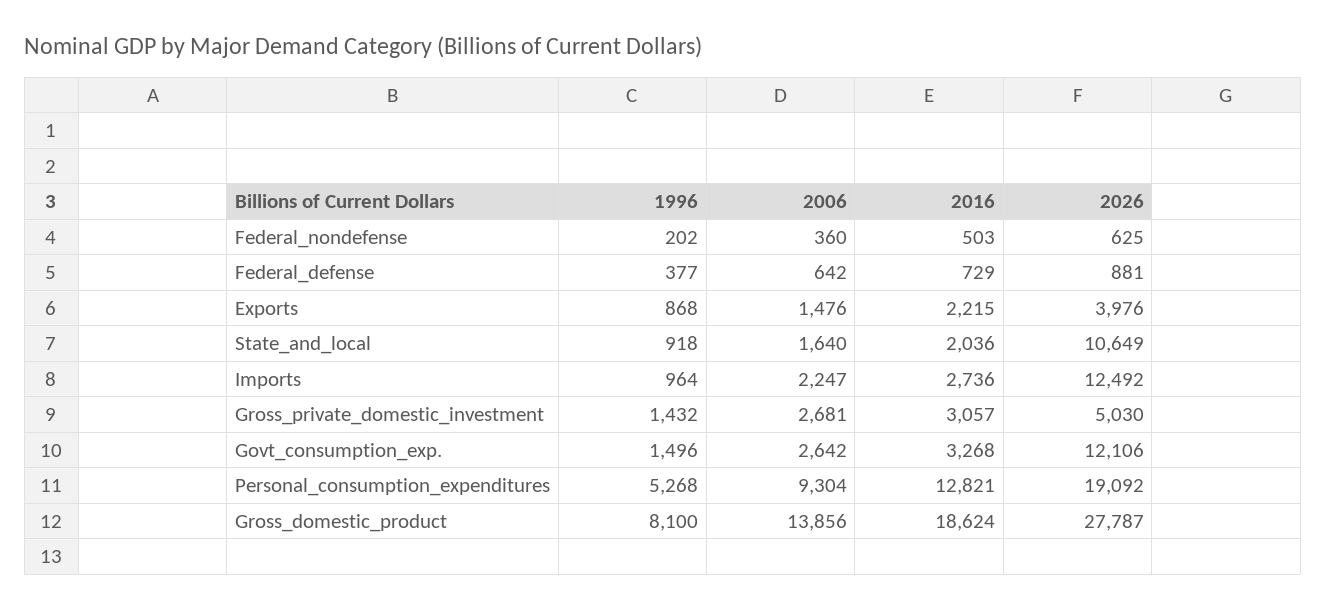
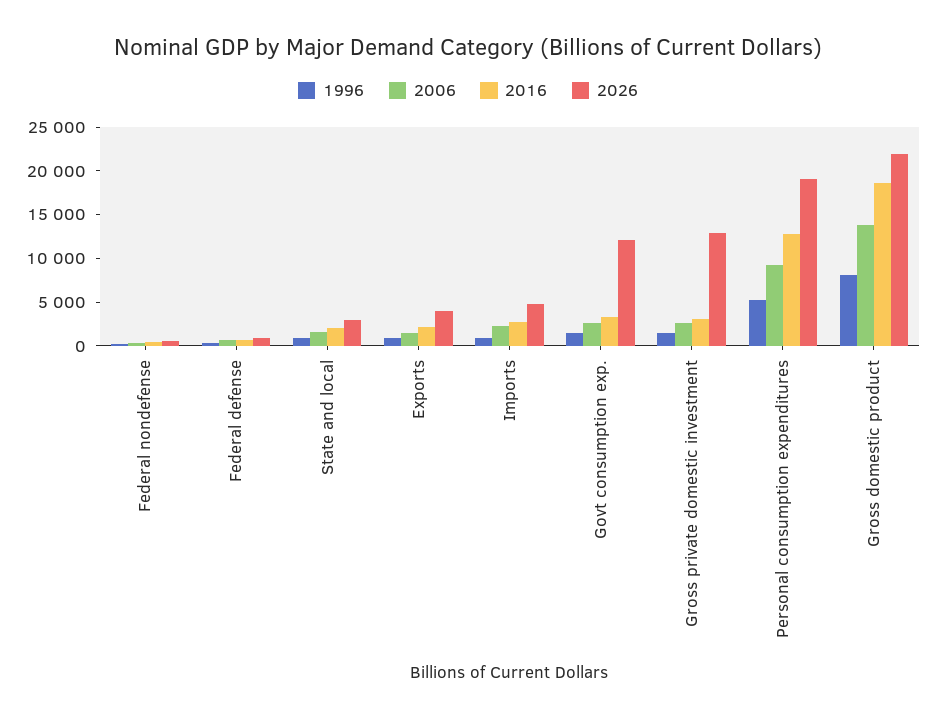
2026, State_and_local: 10649 -> 3000
2026, Imports: 12492 -> 5000
2026, Gross_private_domestic_investment: 5030 -> 13000
2026, Gross_domestic_product: 27787 -> 22000

